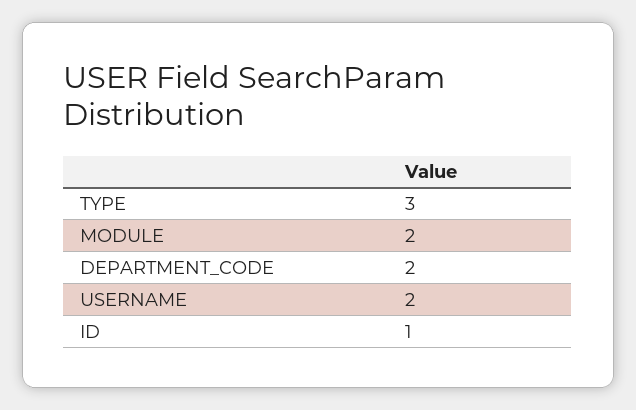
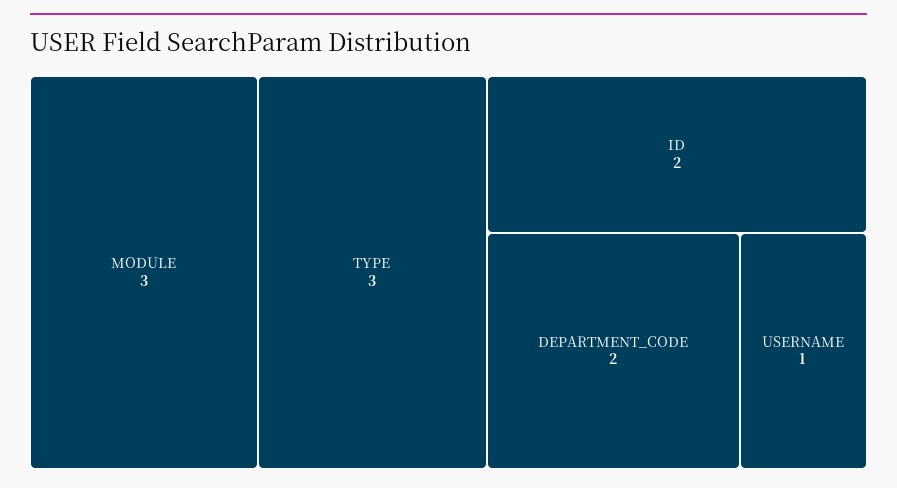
MODULE: 2 -> 3
USERNAME: 2 -> 1
ID: 1 -> 2

